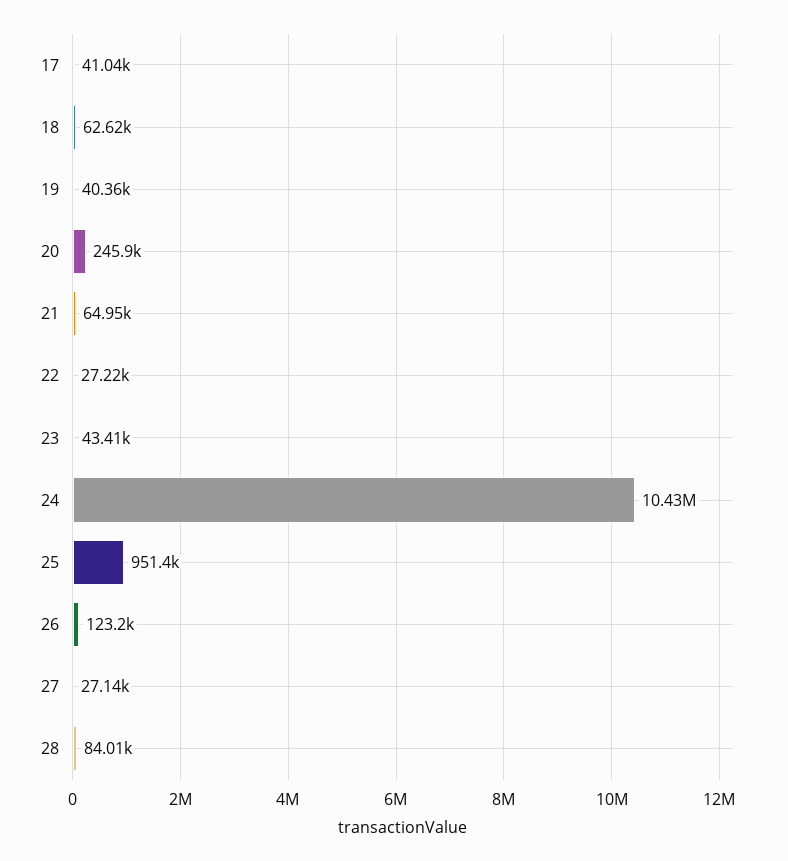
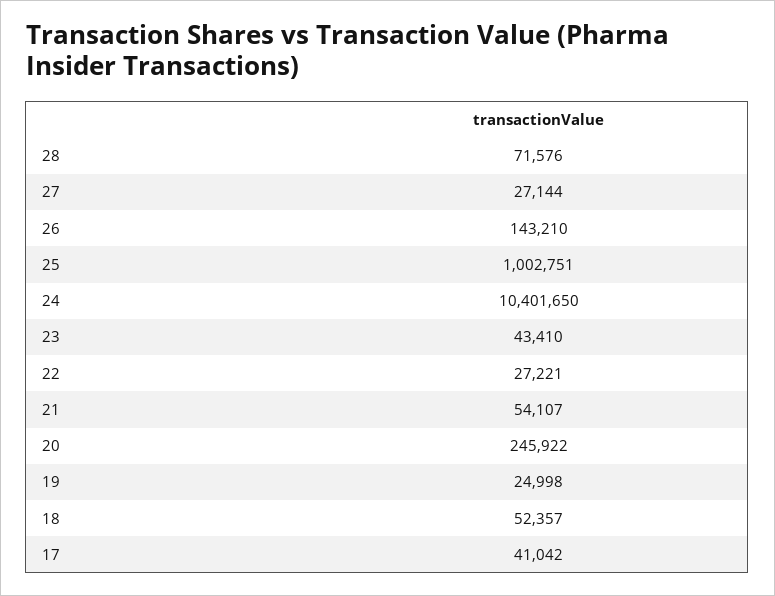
18: 62620 -> 52357
19: 40360 -> 24998
21: 64950 -> 54107
24: 10430000 -> 10401650
25: 951400 -> 1002751
26: 123200 -> 143210
28: 84010 -> 71576

